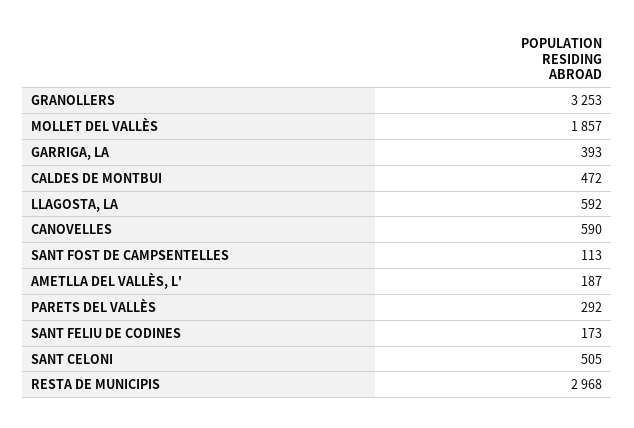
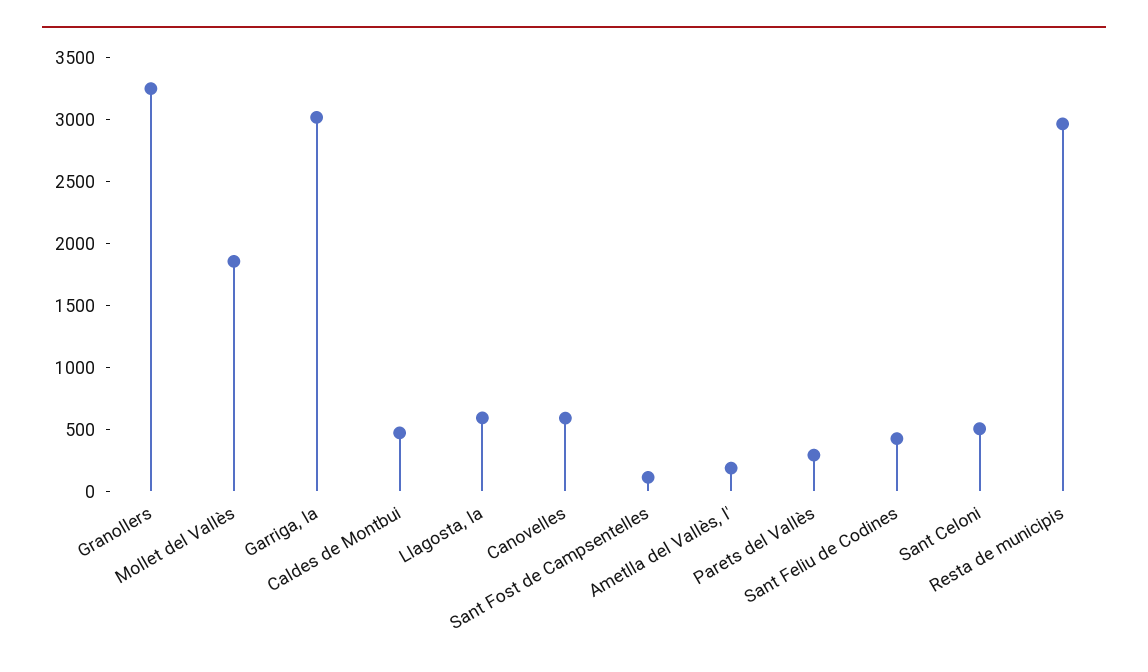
GARRIGA, LA: 393 -> 3000
SANT FELIU DE CODINES: 173 -> 400

